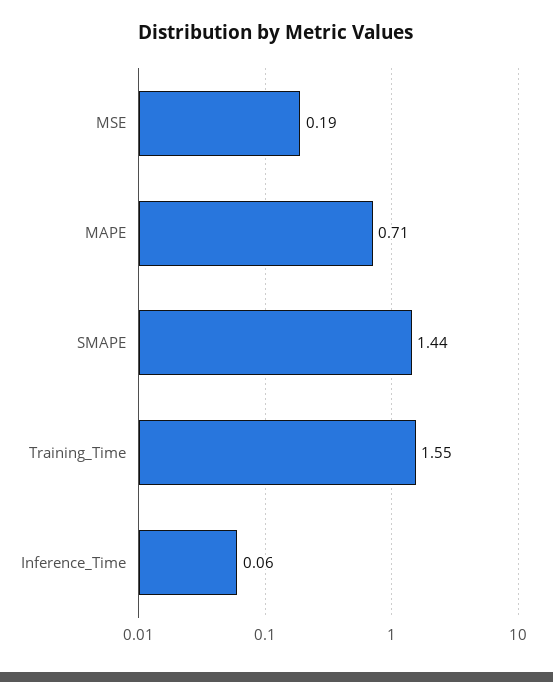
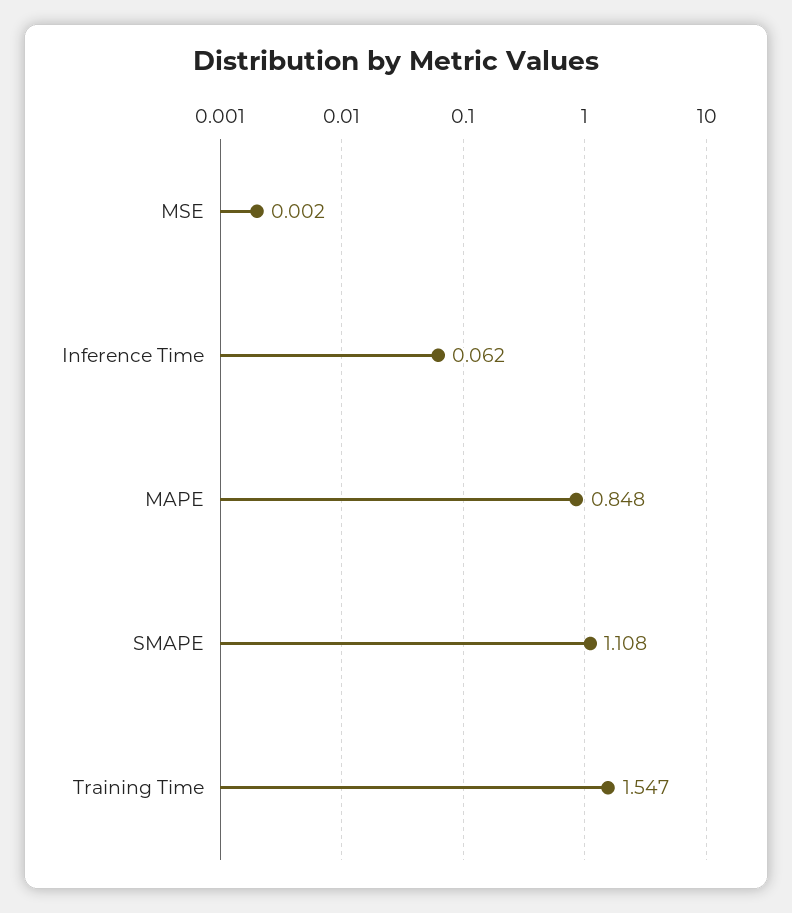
MSE: 0.19 -> 0.002
MAPE: 0.71 -> 0.848
SMAPE: 1.44 -> 1.108

